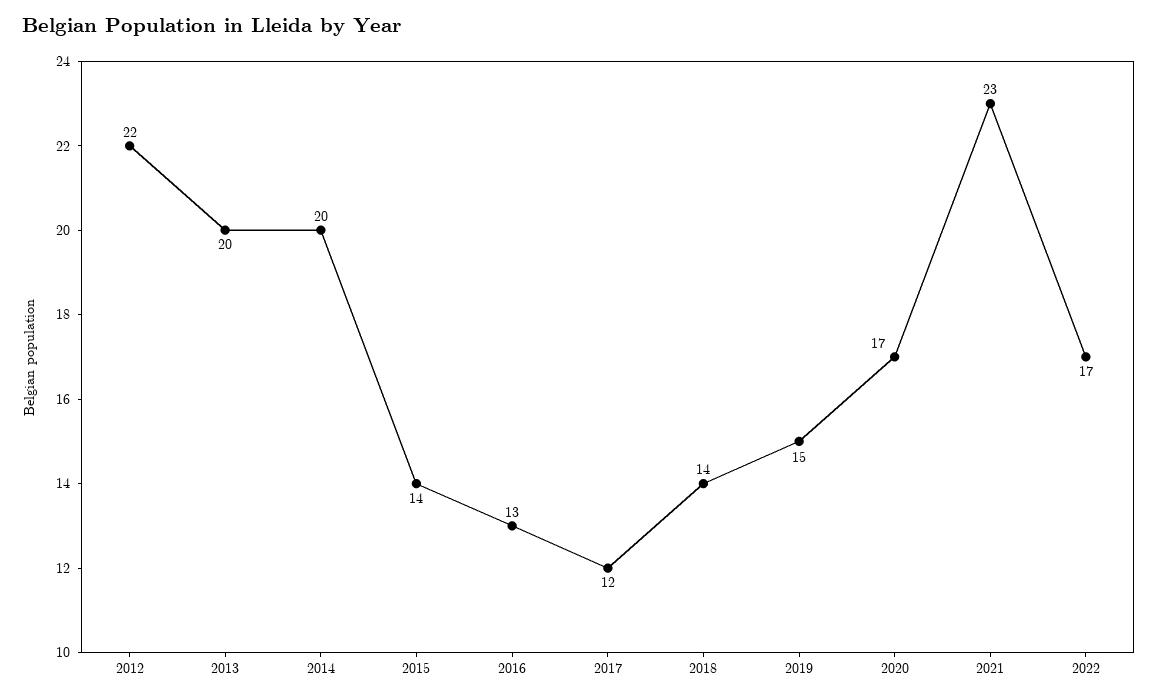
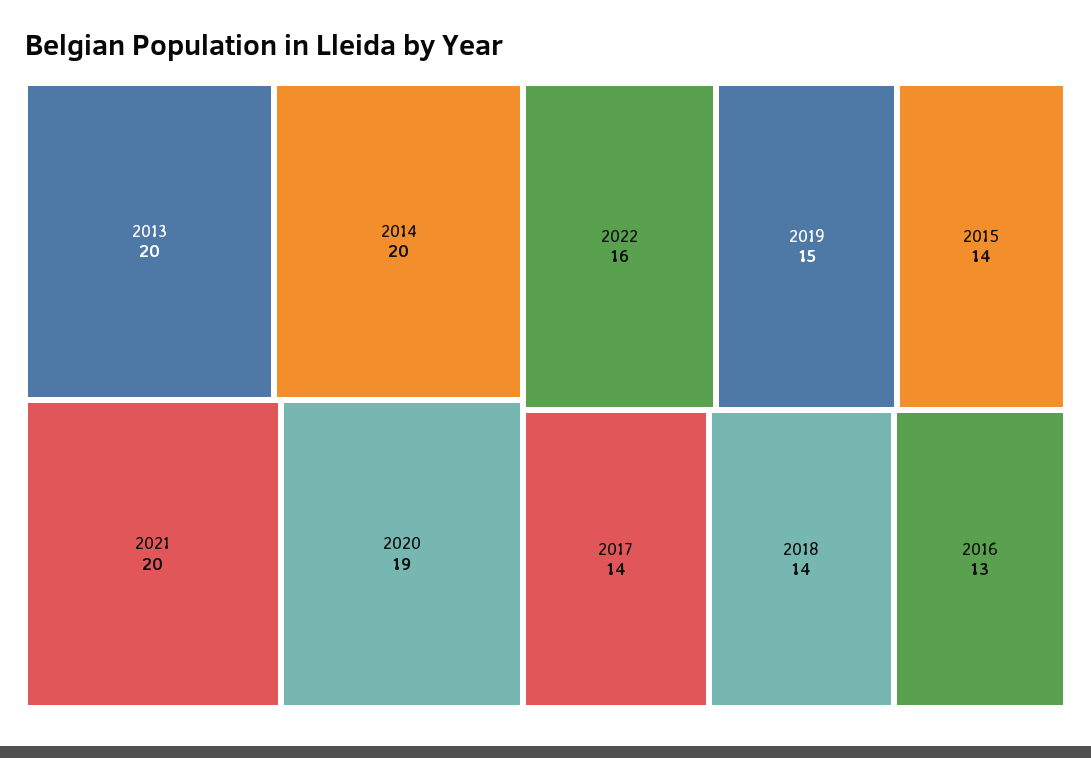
2012: 22 -> none
2017: 12 -> 14
2020: 17 -> 19
2021: 23 -> 20
2022: 17 -> 16

